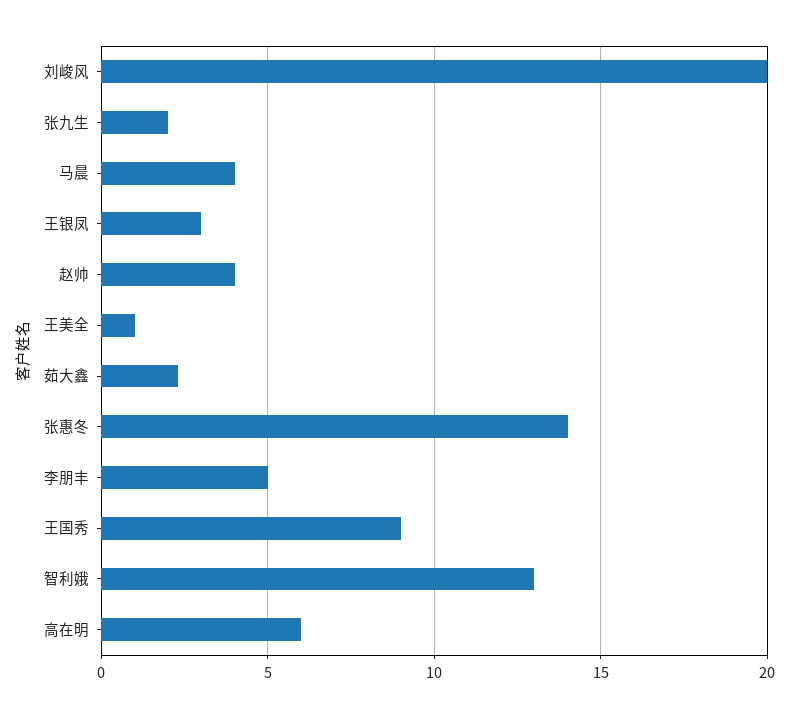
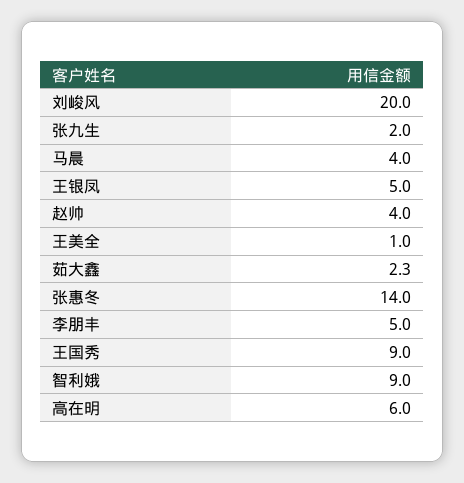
王银凤: 3 -> 5
智利娥: 13 -> 9

